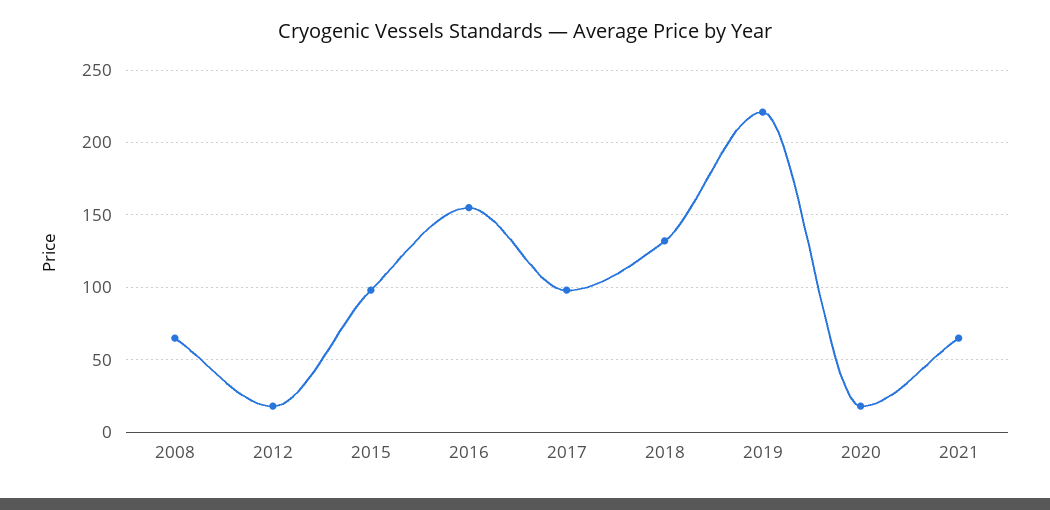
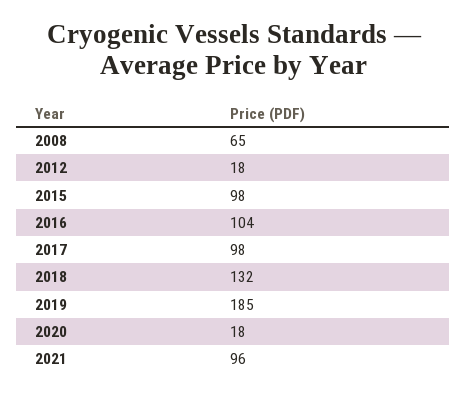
2016: 155 -> 104
2019: 220 -> 185
2021: 65 -> 96

